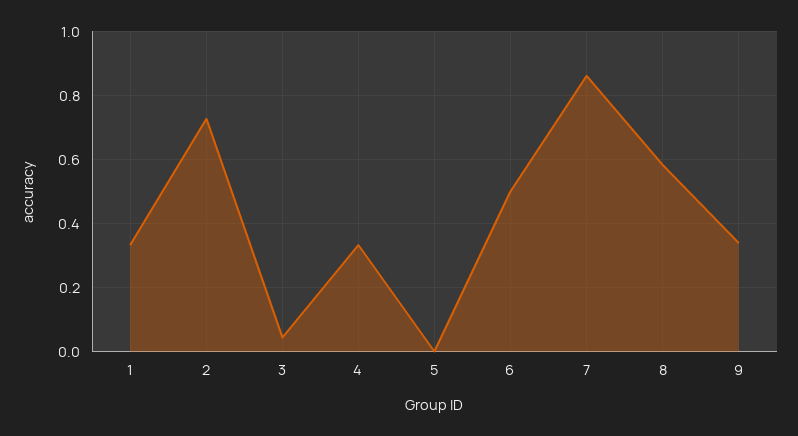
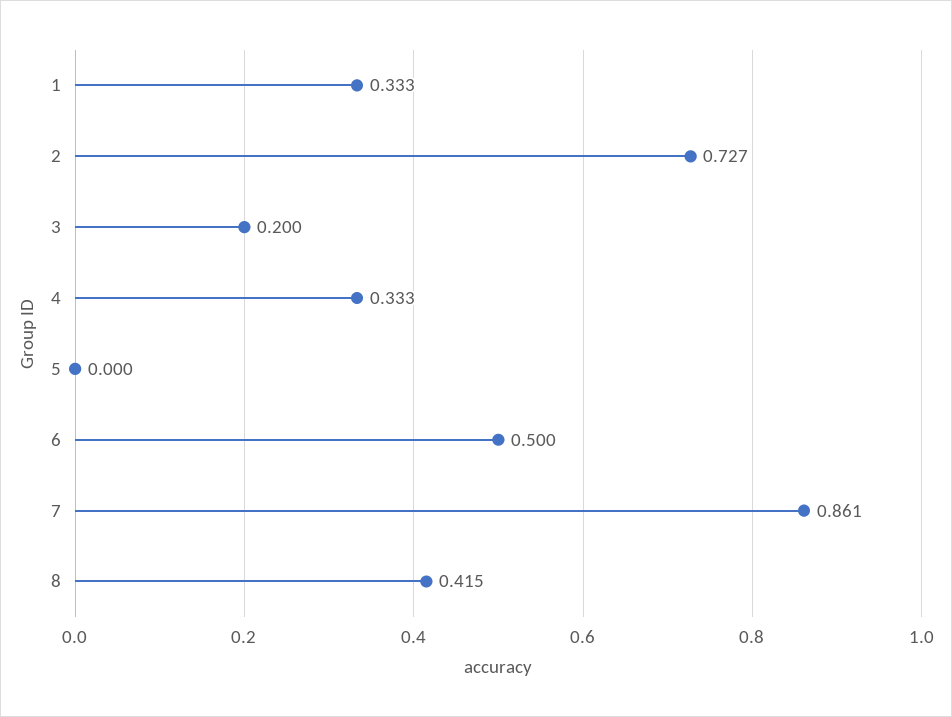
3: 0.04 -> 0.2
8: 0.58 -> 0.415
9: 0.34 -> none

